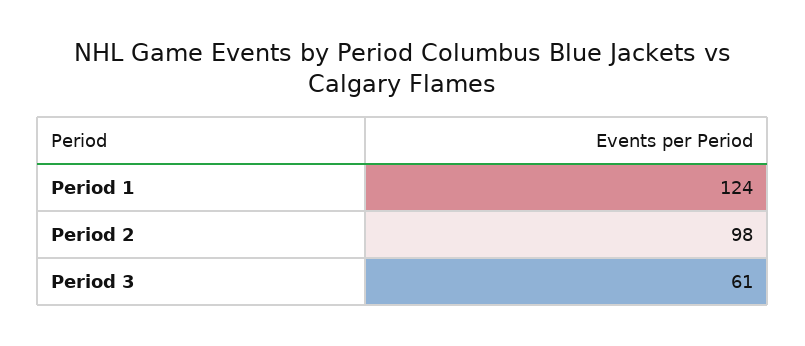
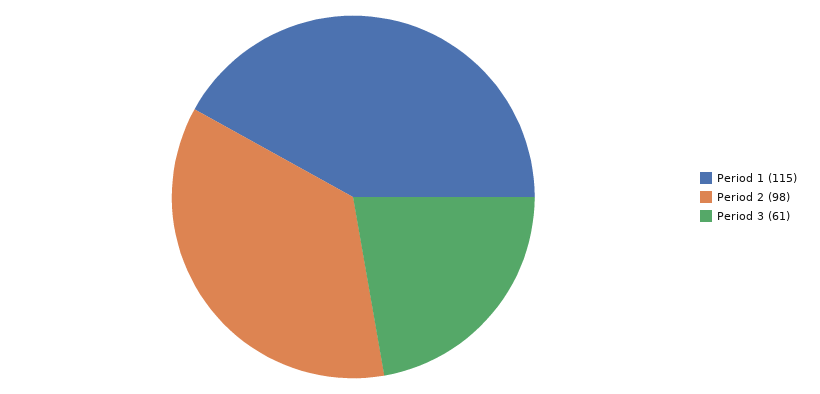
Period 1: 124 -> 115

